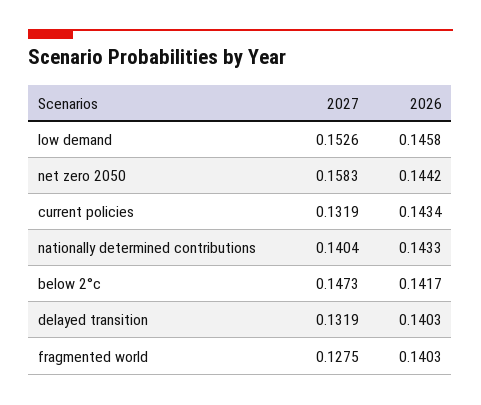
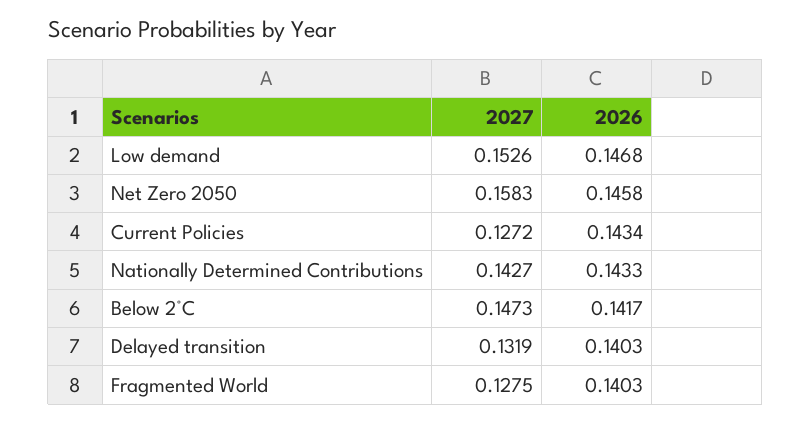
2026, low demand: 0.1458 -> 0.1468
2026, net zero 2050: 0.1442 -> 0.1458
2027, current policies: 0.1319 -> 0.1272
2027, nationally determined contributions: 0.1404 -> 0.1427

